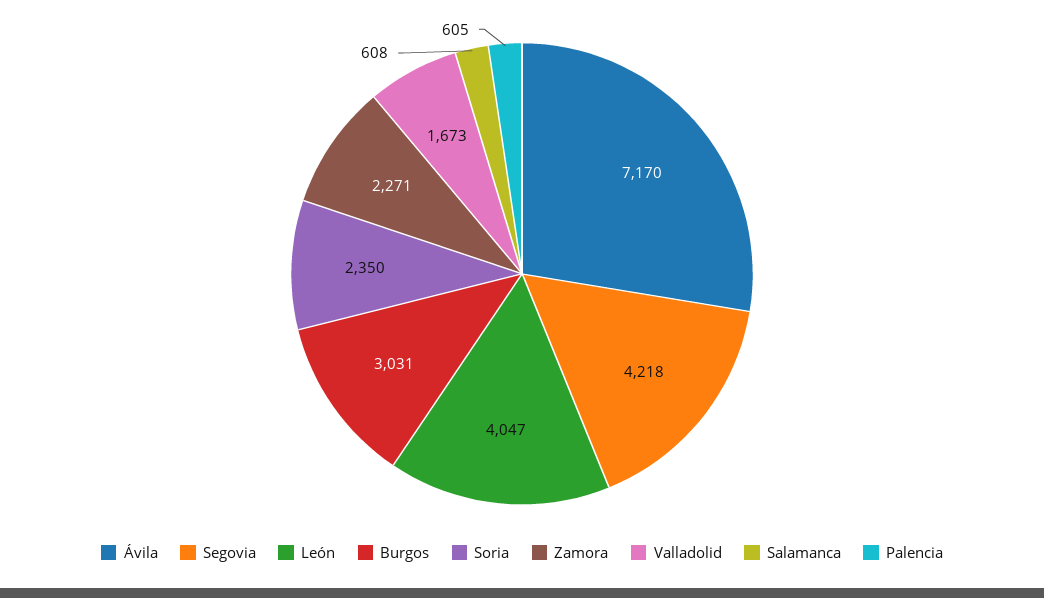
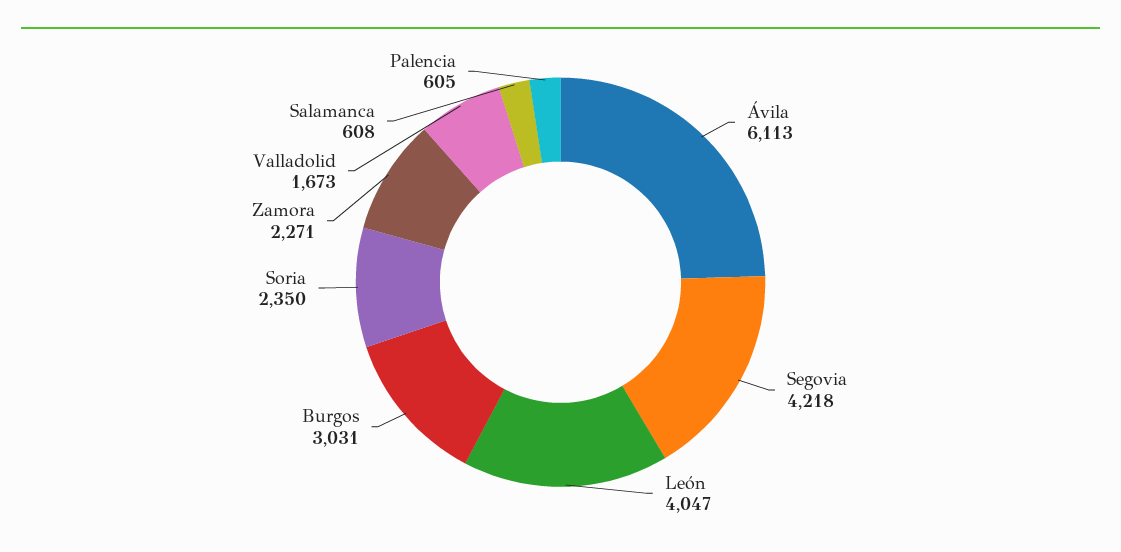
Ávila: 7170 -> 6113

